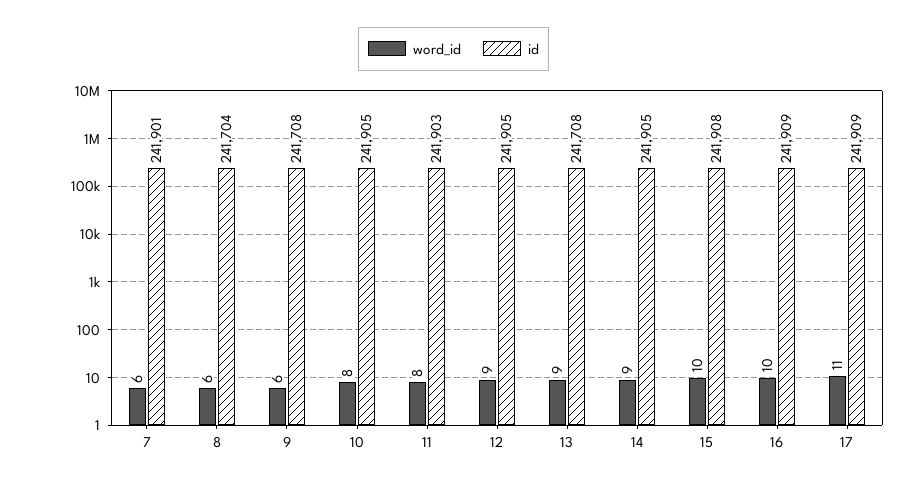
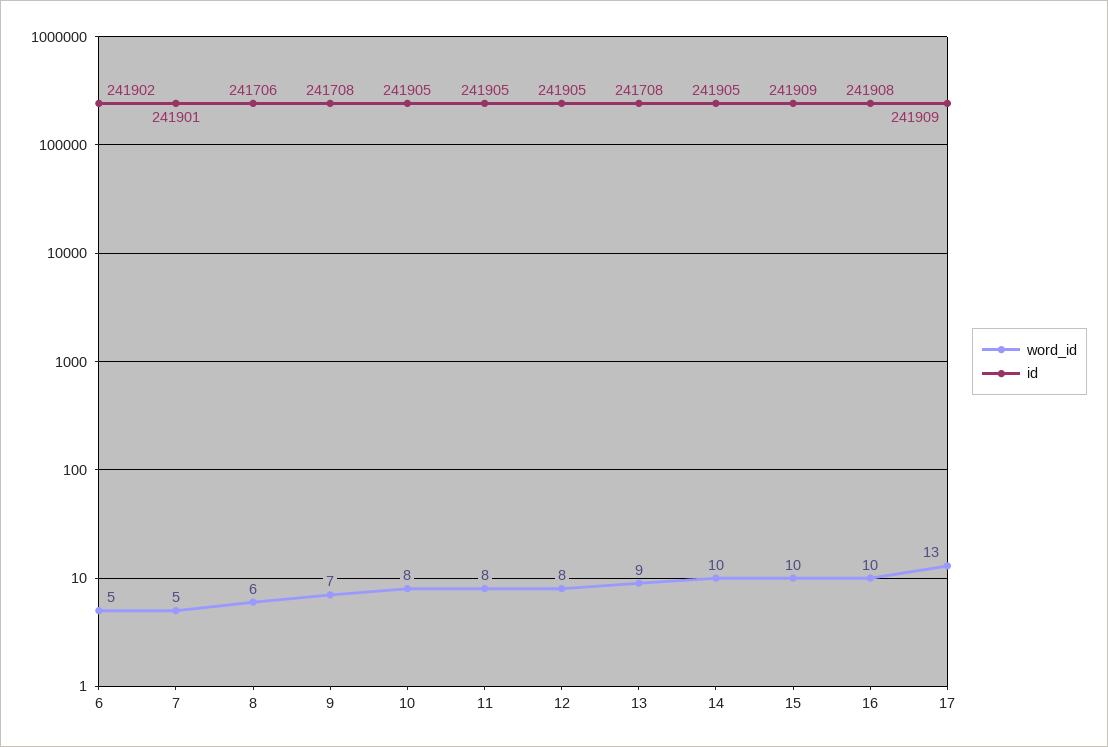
word_id, 7: 6 -> 5
id, 8: 241704 -> 241706
word_id, 9: 6 -> 7
id, 11: 241903 -> 241905
word_id, 12: 9 -> 8
word_id, 14: 9 -> 10
id, 15: 241908 -> 241909
id, 16: 241909 -> 241908
word_id, 17: 11 -> 13
word_id, 6: none -> 5
id, 6: none -> 241902

